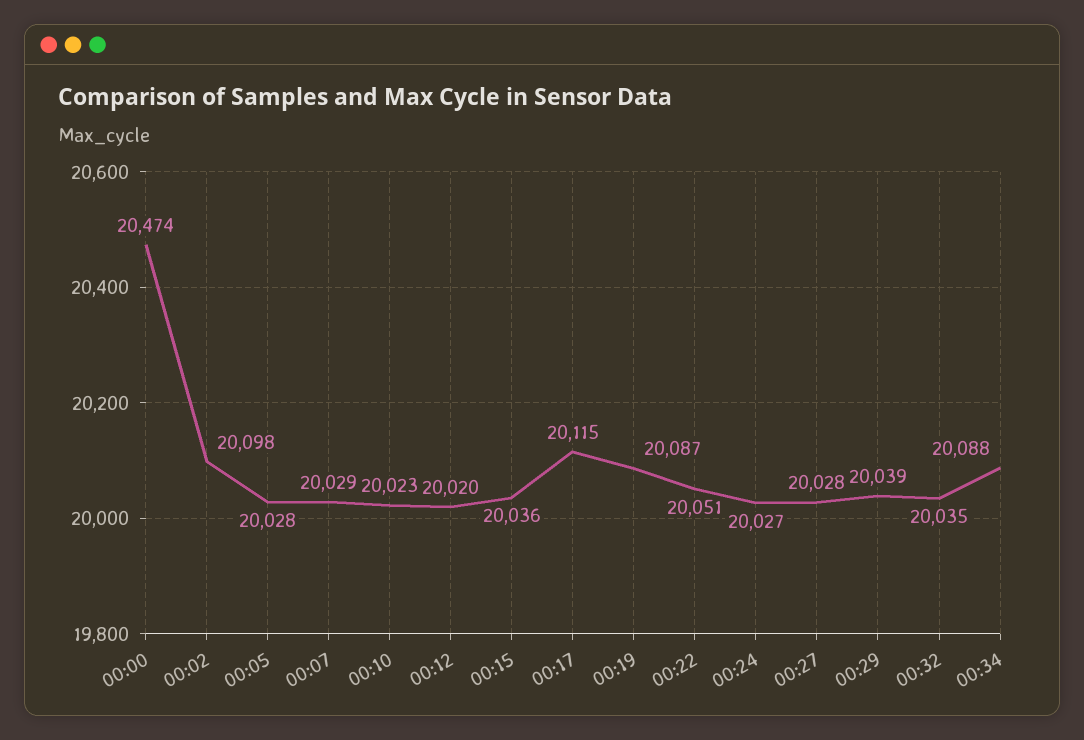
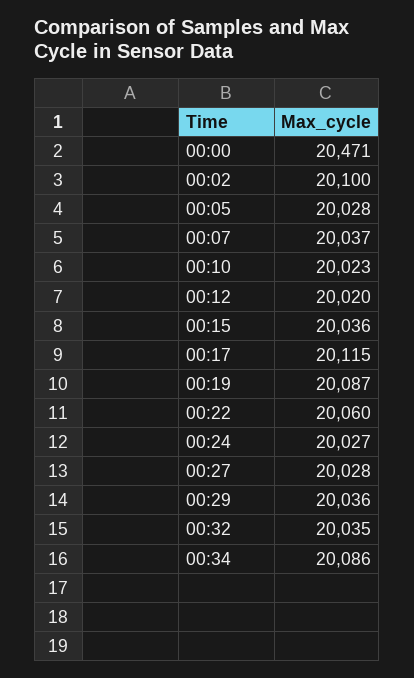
00:00: 20474 -> 20471
00:02: 20098 -> 20100
00:07: 20029 -> 20037
00:22: 20051 -> 20060
00:29: 20039 -> 20036
00:34: 20088 -> 20086

